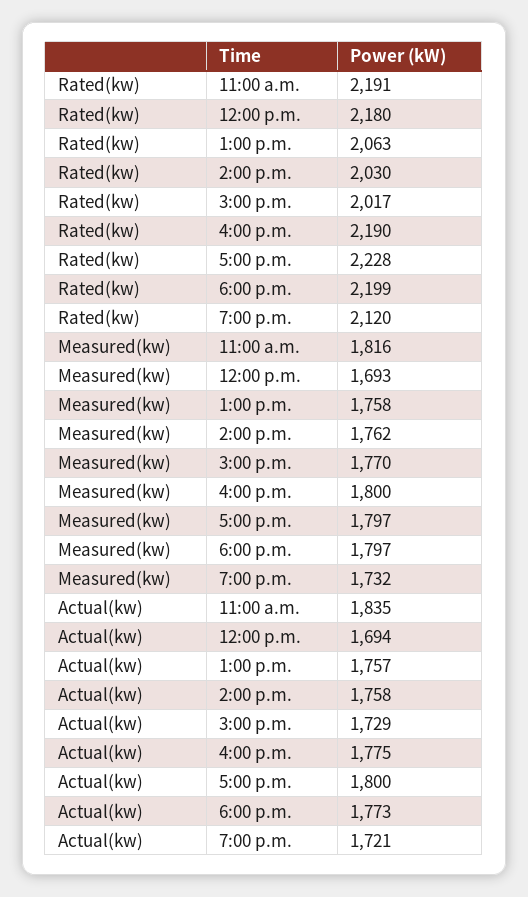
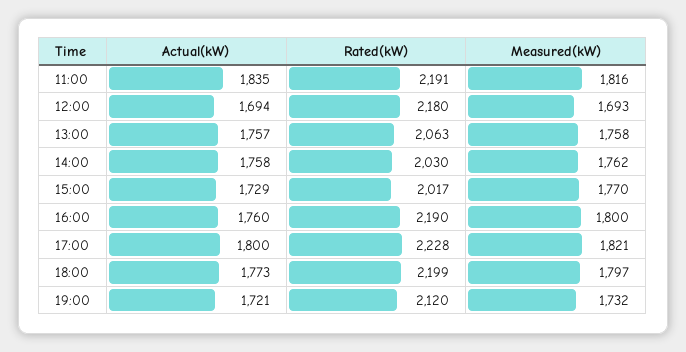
Measured(kw), 5:00 p.m.: 1797 -> 1821
Actual(kw), 4:00 p.m.: 1775 -> 1760

